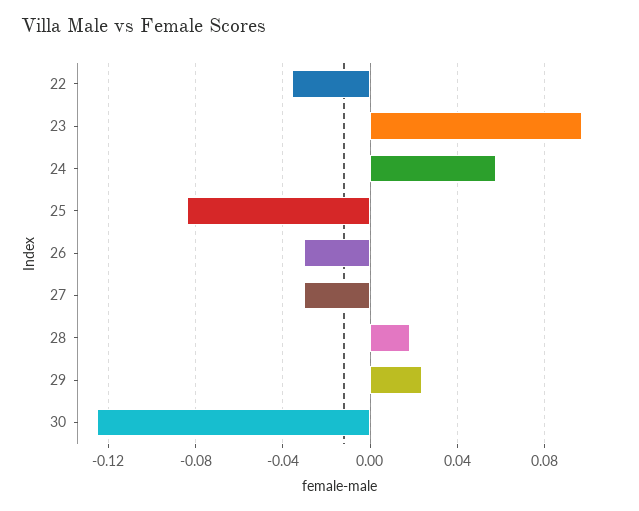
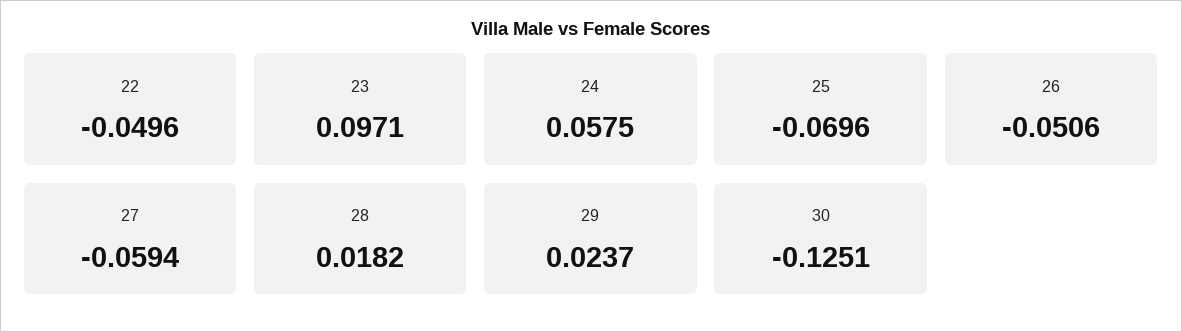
22: -0.035 -> -0.0496
25: -0.085 -> -0.0696
26: -0.03 -> -0.0506
27: -0.03 -> -0.0594

